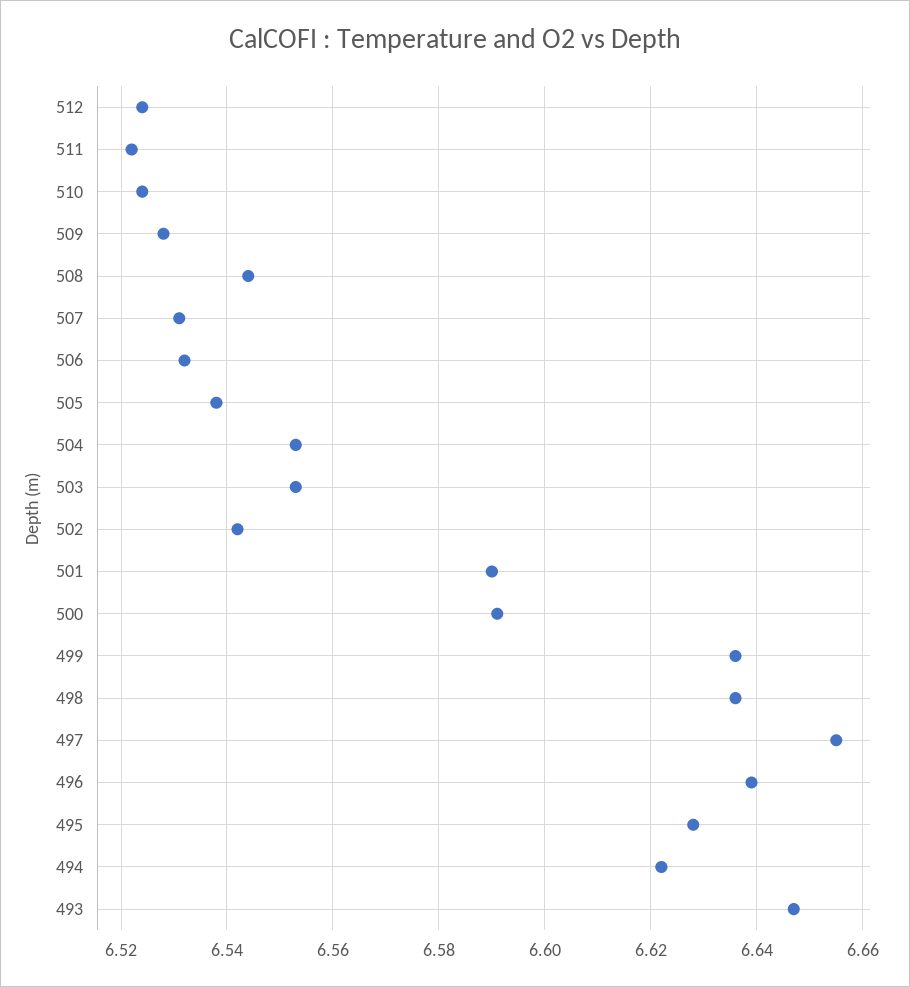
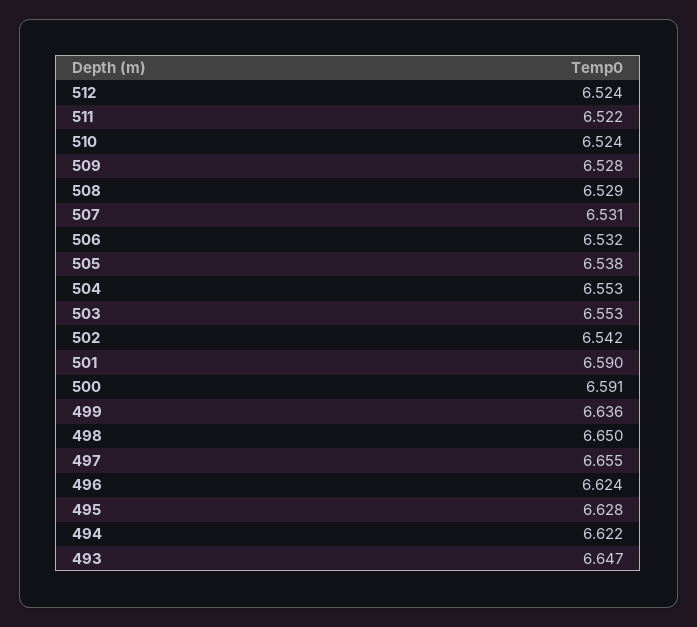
508: 6.545 -> 6.529
498: 6.635 -> 6.65
496: 6.64 -> 6.624

